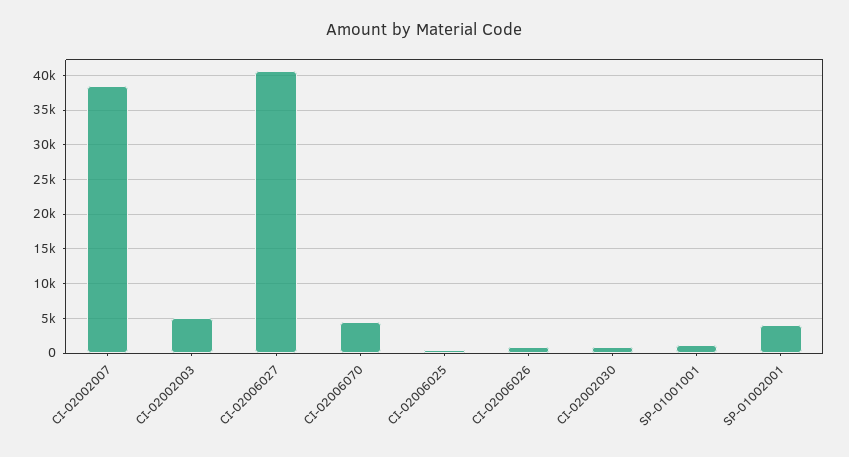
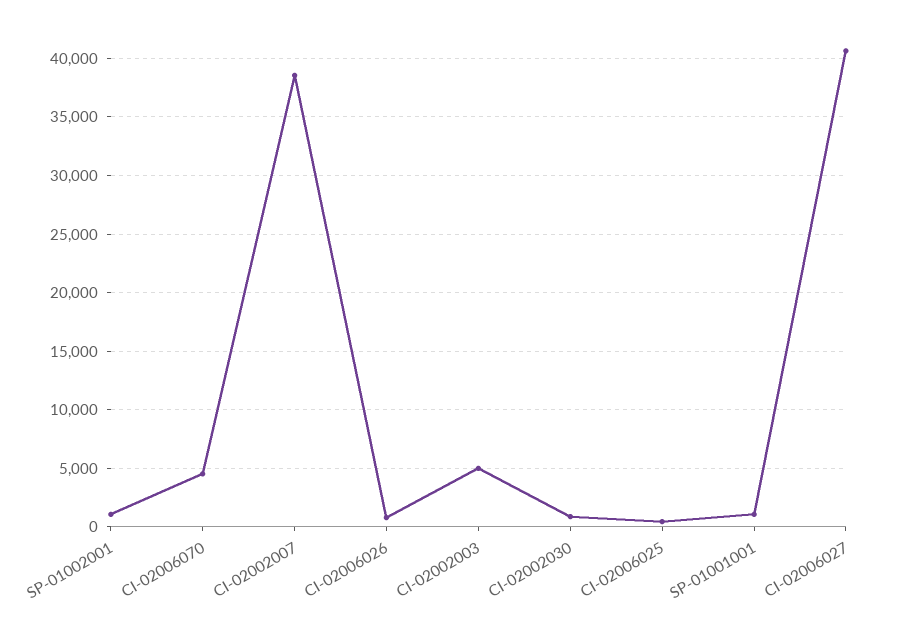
SP-01002001: 4000 -> 1000

